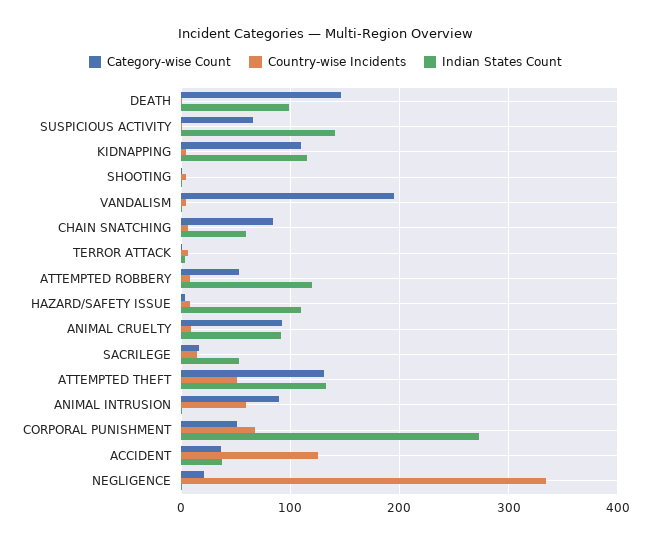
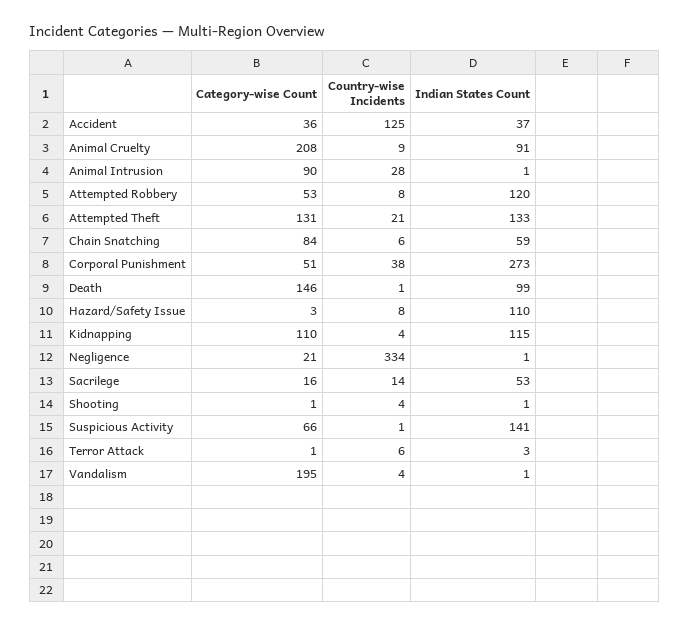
Category-wise Count, ANIMAL CRUELTY: 90 -> 208
Country-wise Incidents, ATTEMPTED THEFT: 50 -> 21
Country-wise Incidents, ANIMAL INTRUSION: 60 -> 28
Country-wise Incidents, CORPORAL PUNISHMENT: 70 -> 38

